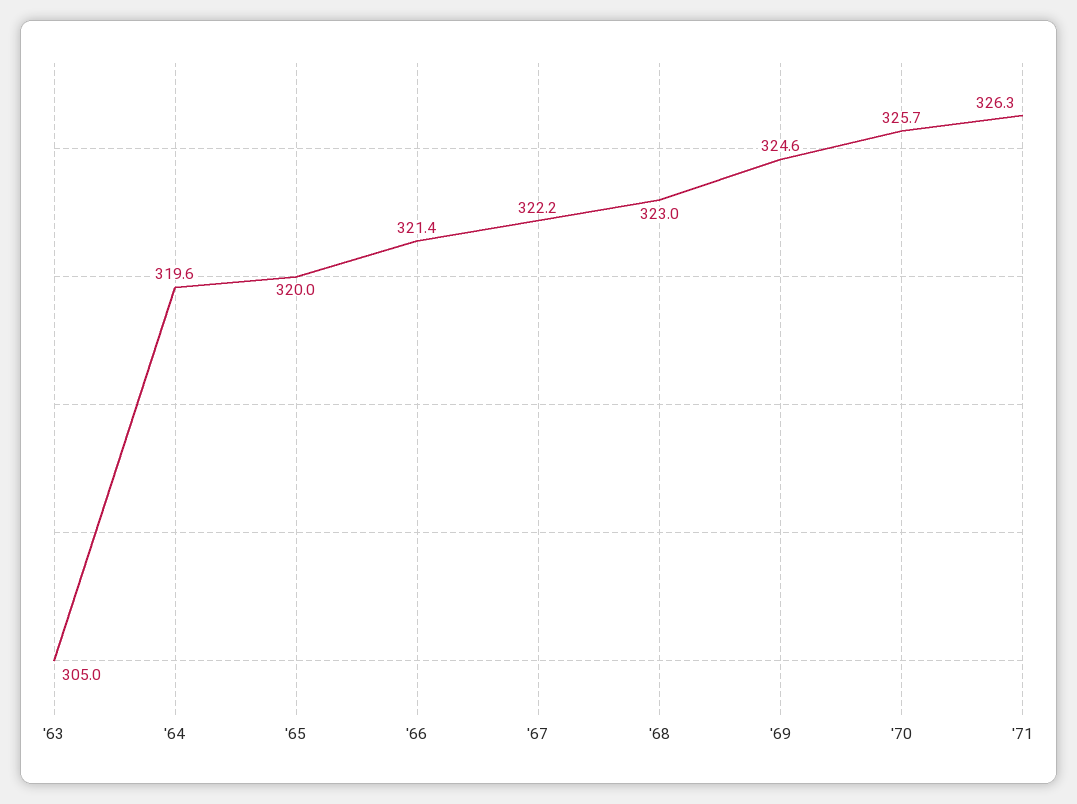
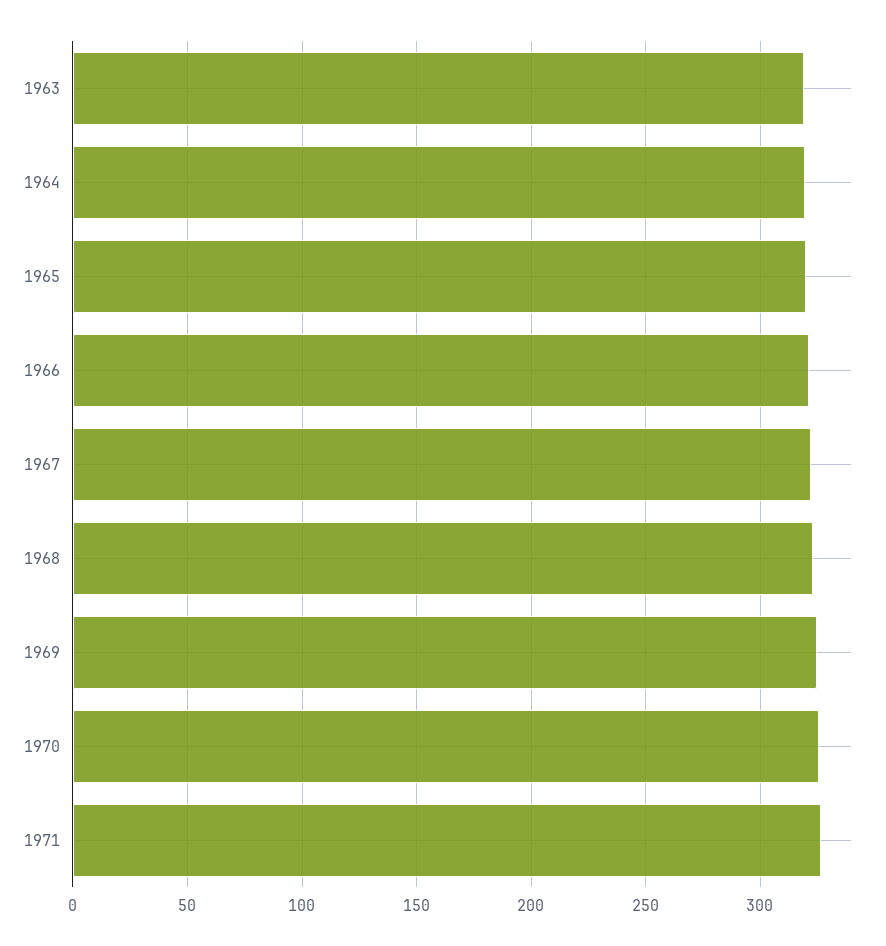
'63: 305 -> 320

